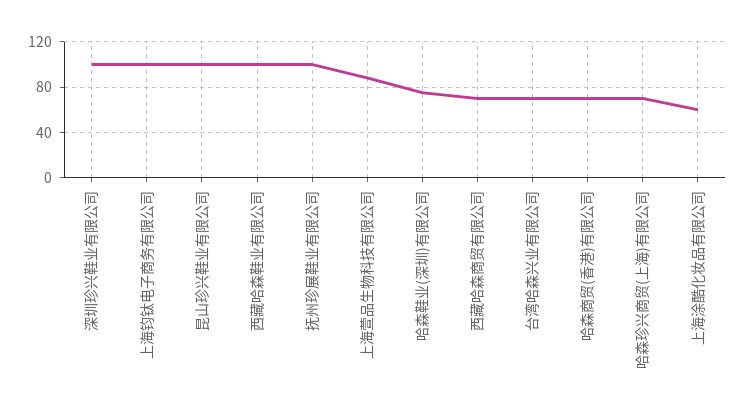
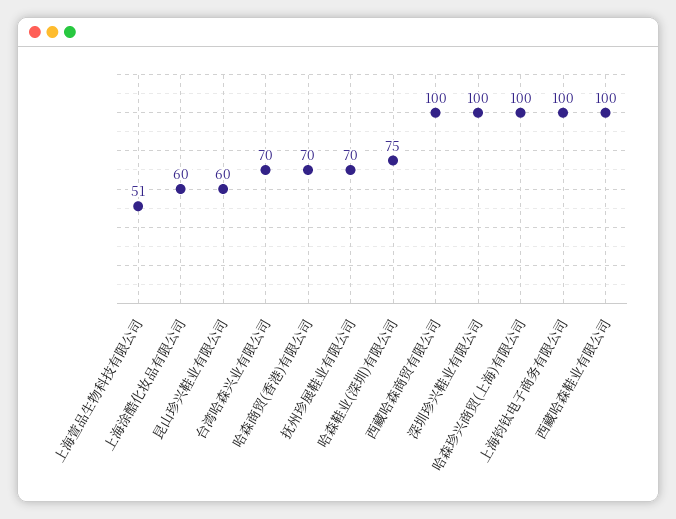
昆山珍兴鞋业有限公司: 100 -> 60
抚州珍展鞋业有限公司: 100 -> 70
上海萱品生物科技有限公司: 90 -> 51
西藏哈森商贸有限公司: 70 -> 100
哈森珍兴商贸(上海)有限公司: 70 -> 100

